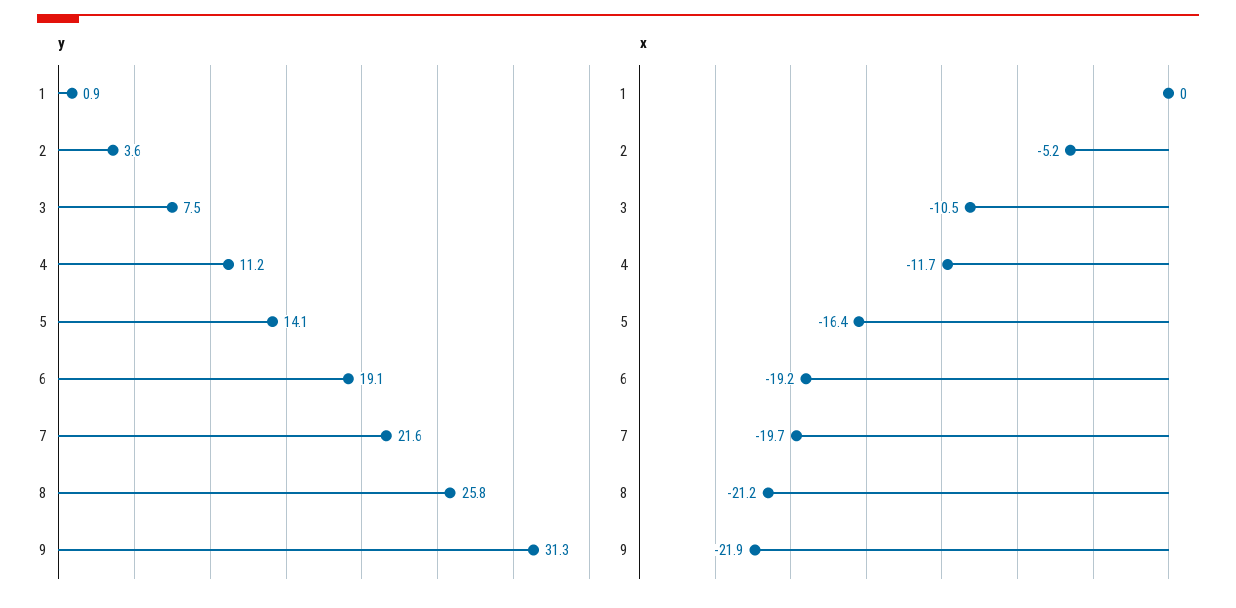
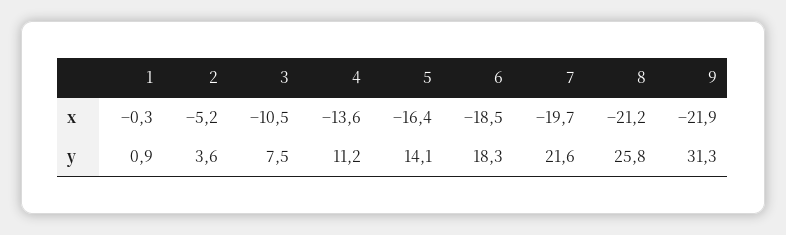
y, 6: 19.1 -> 18.3
x, 1: 0 -> -0.3
x, 4: -11.7 -> -13.6
x, 6: -19.2 -> -18.5

